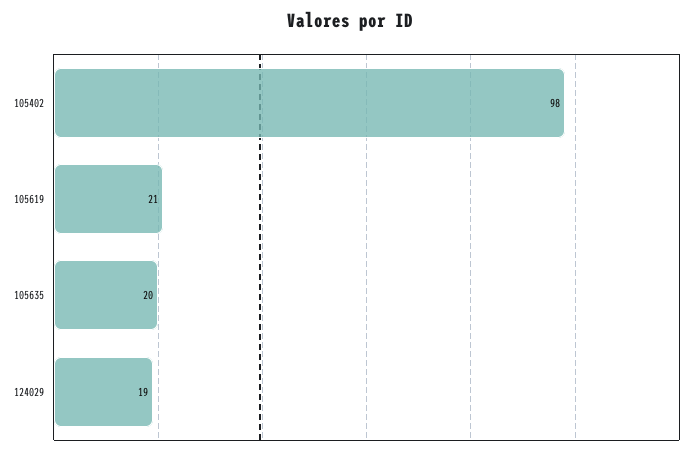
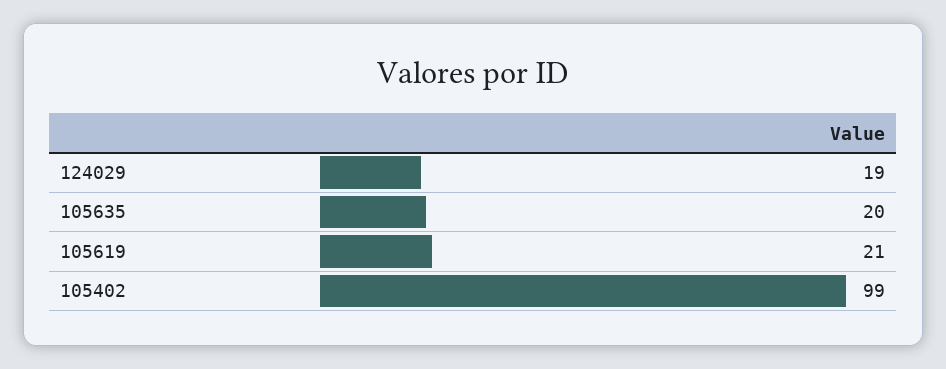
105402: 98 -> 99

